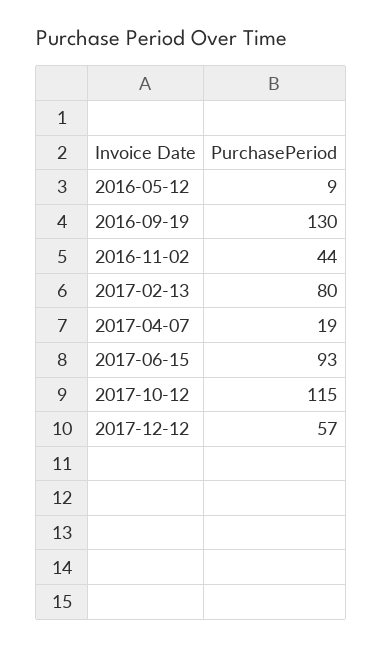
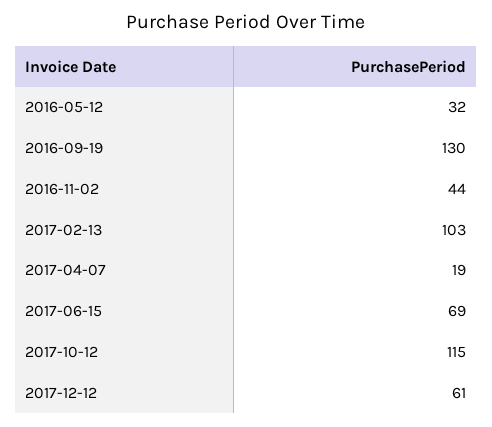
2016-05-12: 9 -> 32
2017-02-13: 80 -> 103
2017-06-15: 93 -> 69
2017-12-12: 57 -> 61

